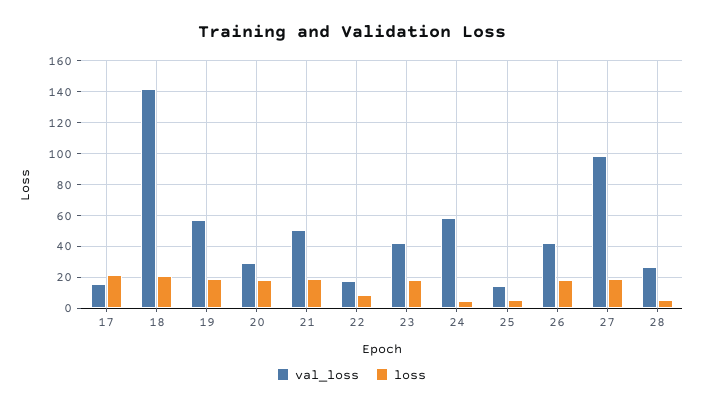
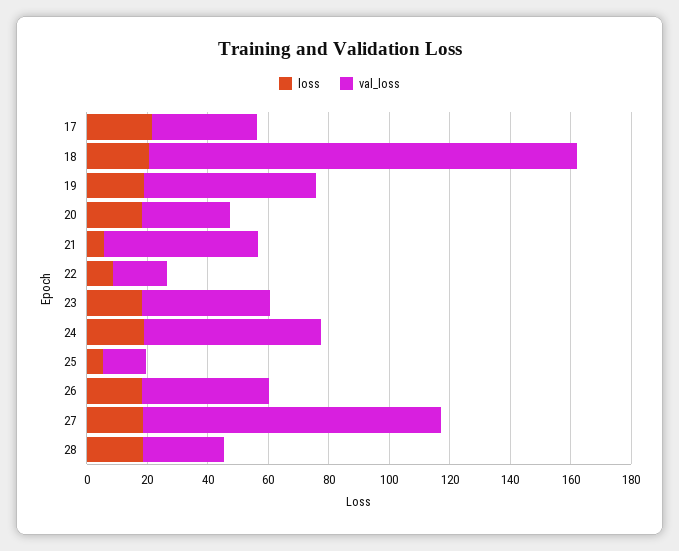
val_loss, 17: 15 -> 35
loss, 21: 20 -> 5
loss, 24: 5 -> 20
loss, 28: 5 -> 20

